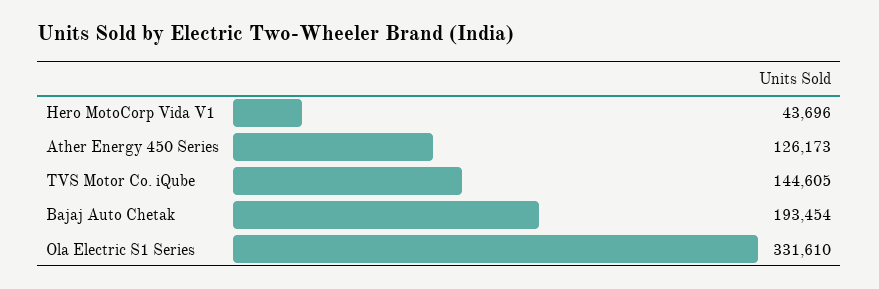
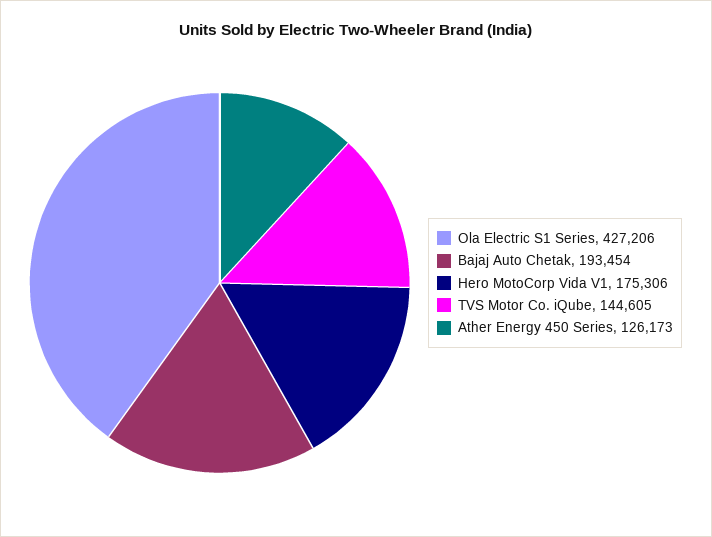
Hero MotoCorp Vida V1: 43696 -> 175306
Ola Electric S1 Series: 331610 -> 427206

